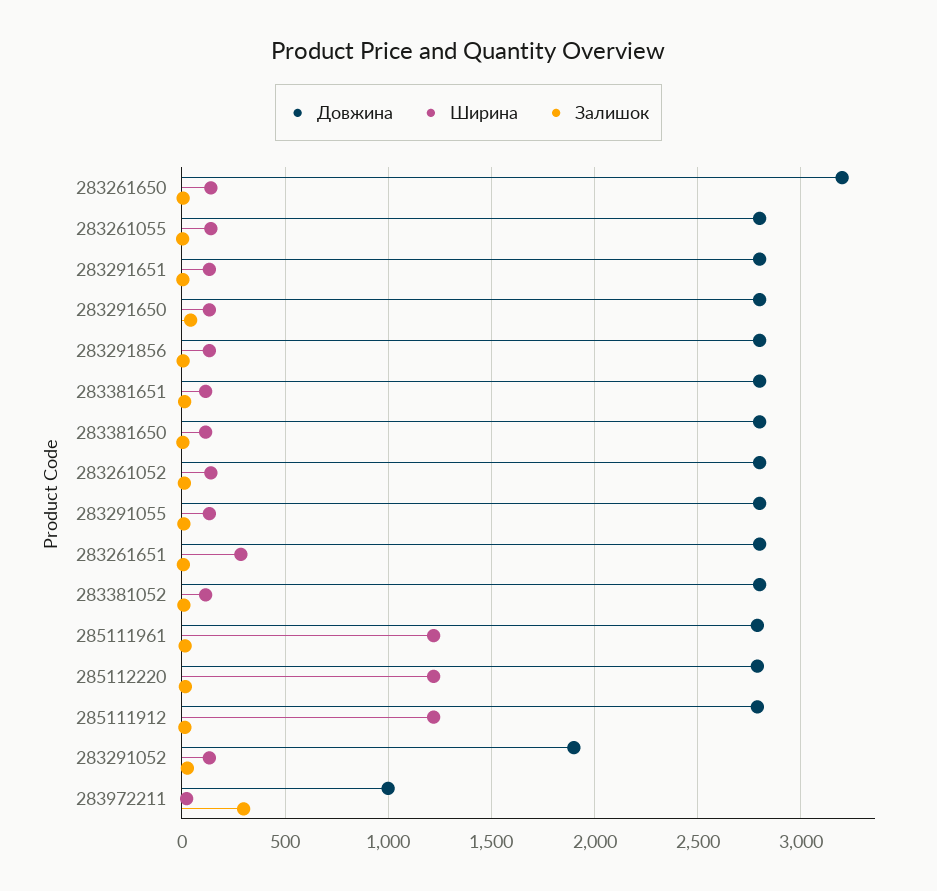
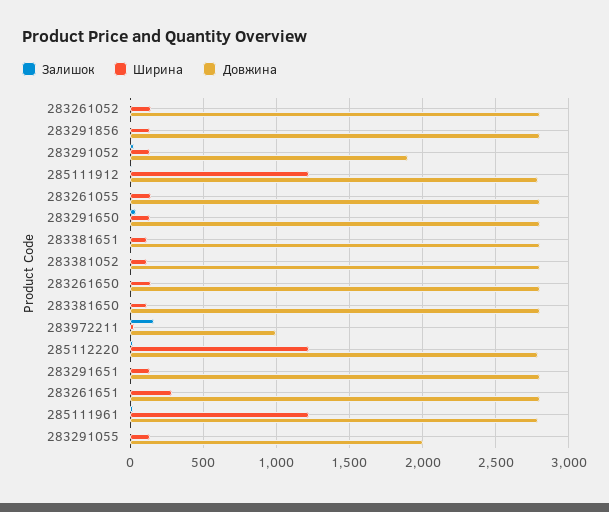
Довжина, 283261650: 3200 -> 2800
Довжина, 283291055: 2800 -> 2000
Залишок, 283972211: 300 -> 150

